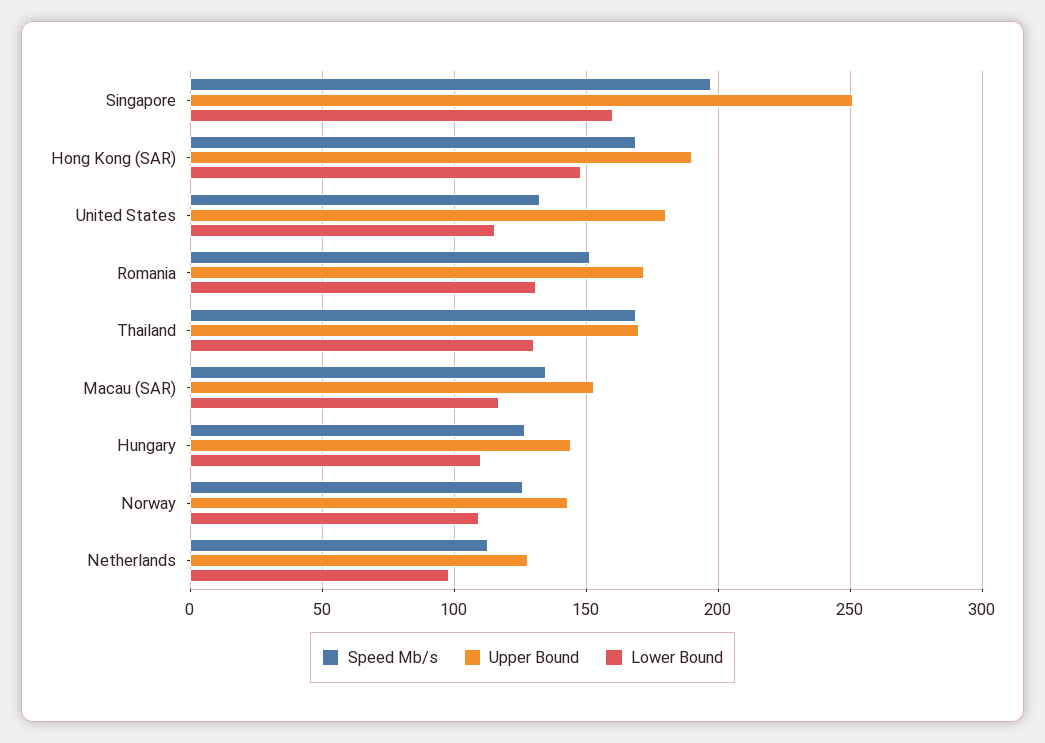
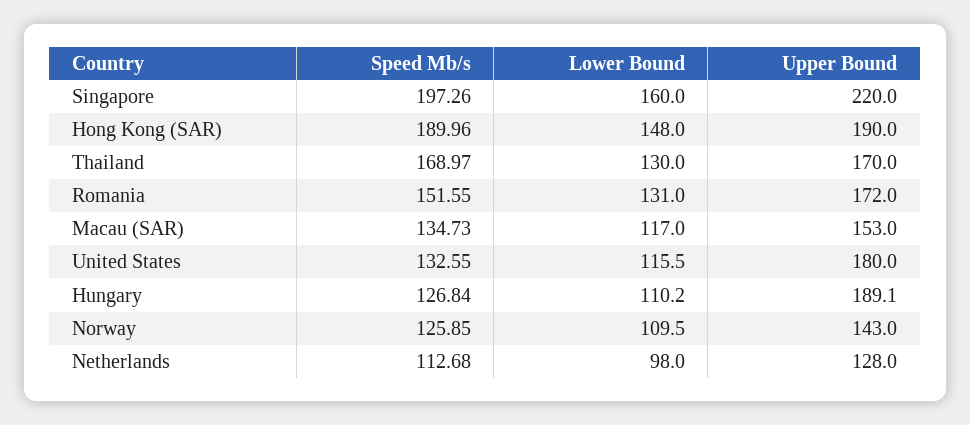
Upper Bound, Singapore: 250 -> 220
Speed Mb/s, Hong Kong (SAR): 170 -> 189.96
Upper Bound, Hungary: 145 -> 189.1

